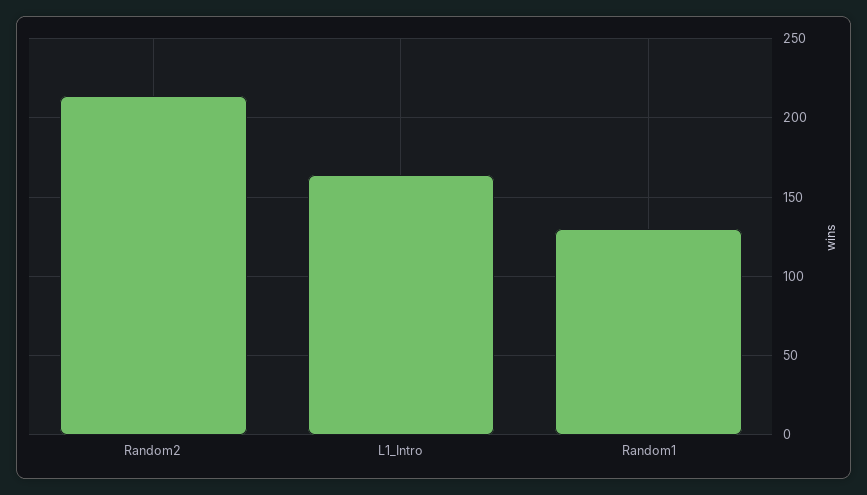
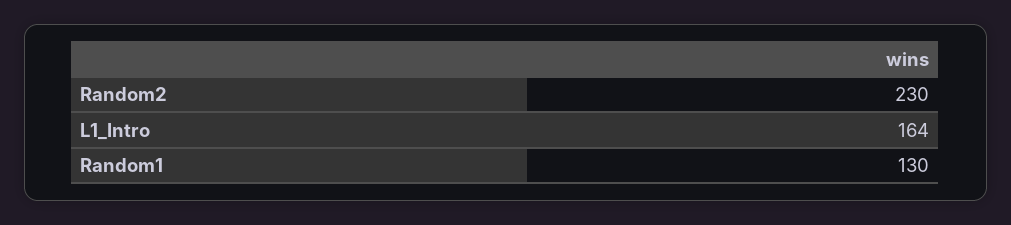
Random2: 215 -> 230

